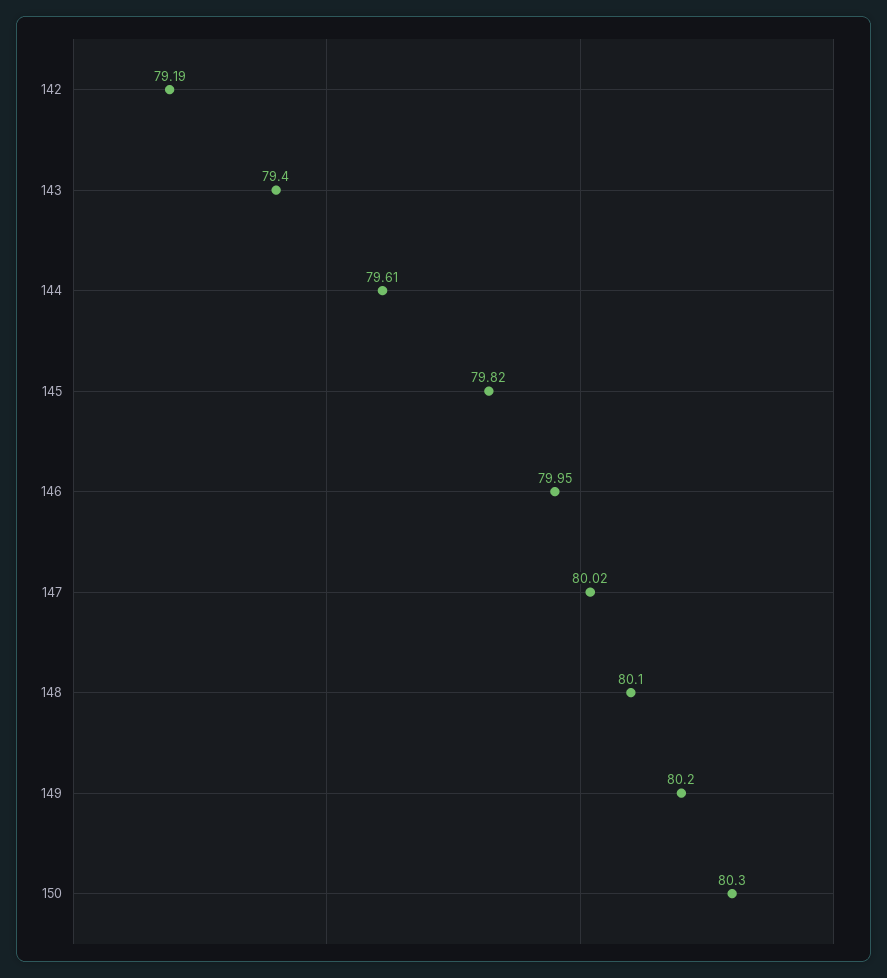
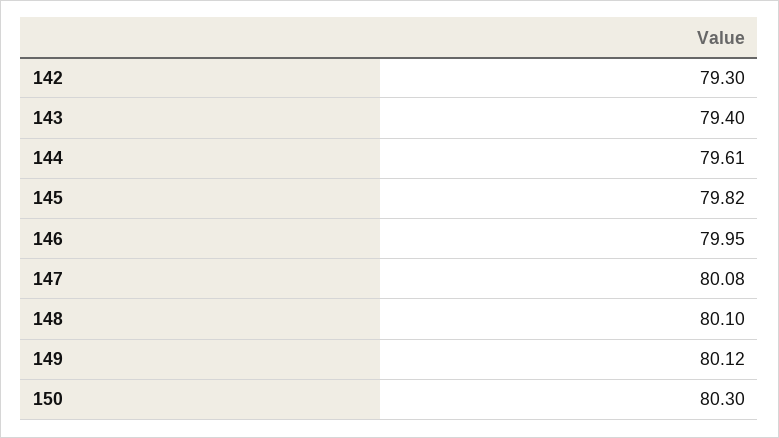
142: 79.19 -> 79.3
147: 80.02 -> 80.08
149: 80.2 -> 80.12

